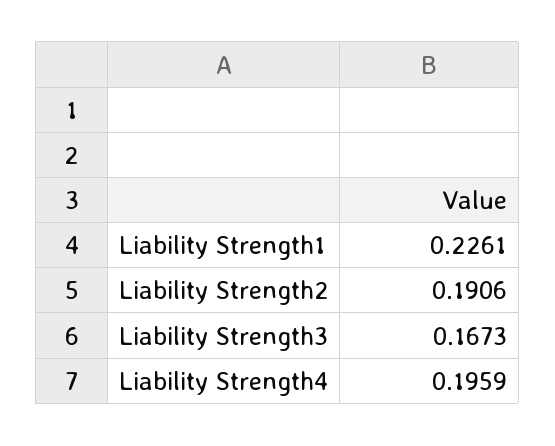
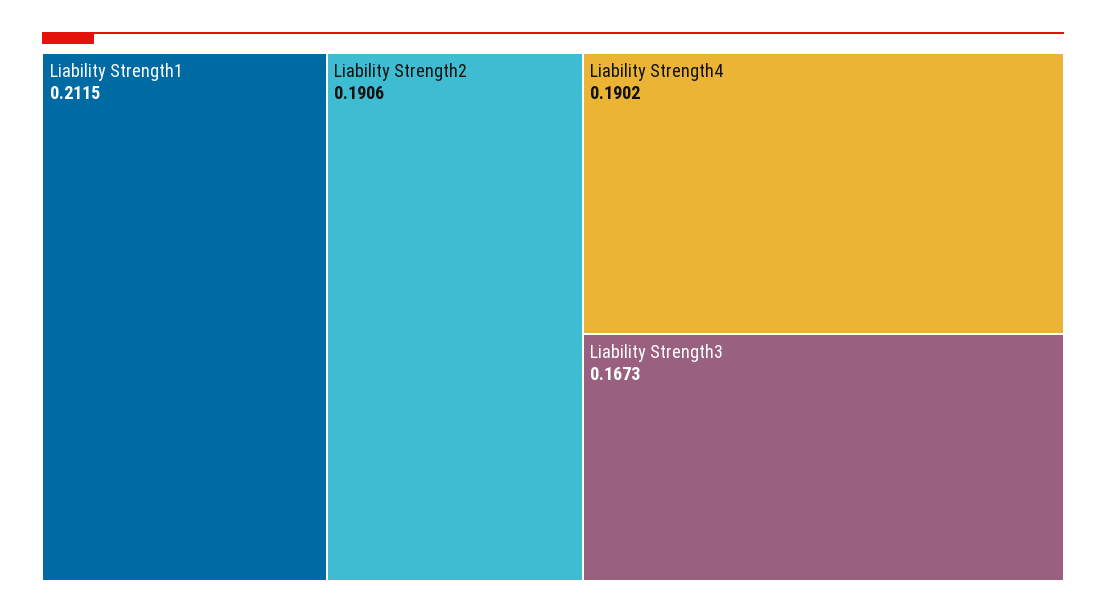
Liability Strength1: 0.2261 -> 0.2115
Liability Strength4: 0.1959 -> 0.1902

